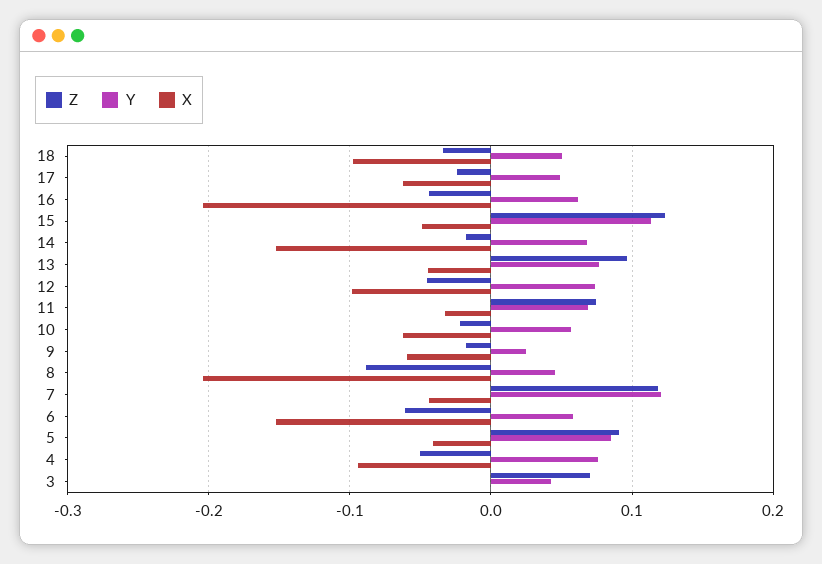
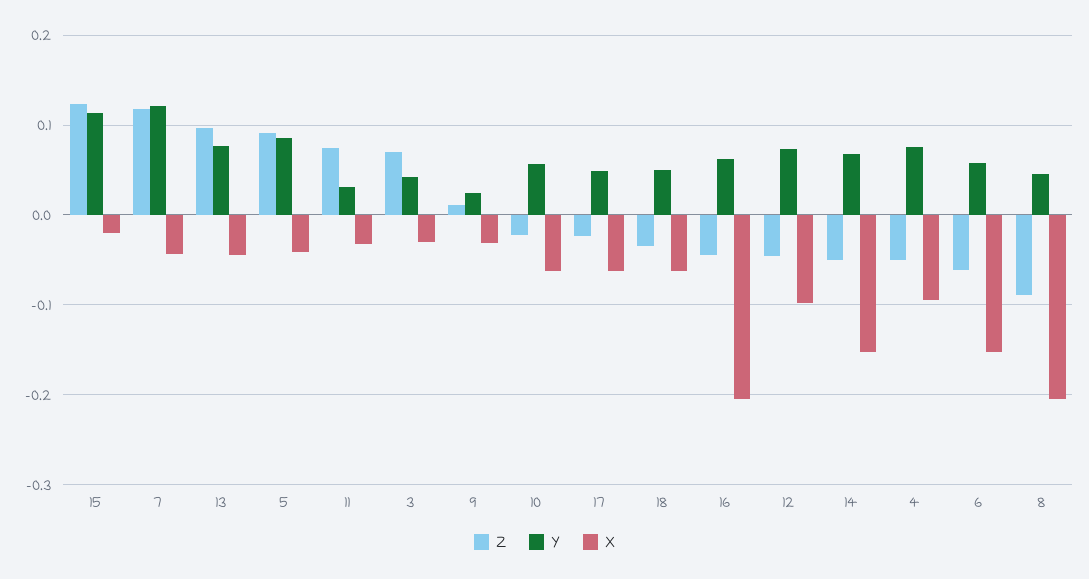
X, 18: -0.1 -> -0.06
X, 15: -0.05 -> -0.02
Z, 14: -0.02 -> -0.05
Y, 11: 0.07 -> 0.03
Z, 9: -0.02 -> 0.01
X, 9: -0.06 -> -0.03
X, 3: 0 -> -0.03

